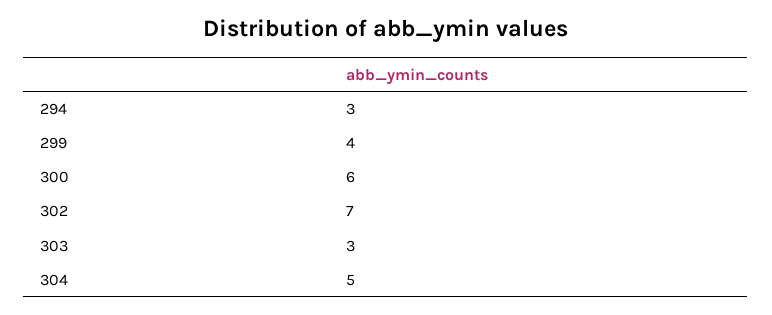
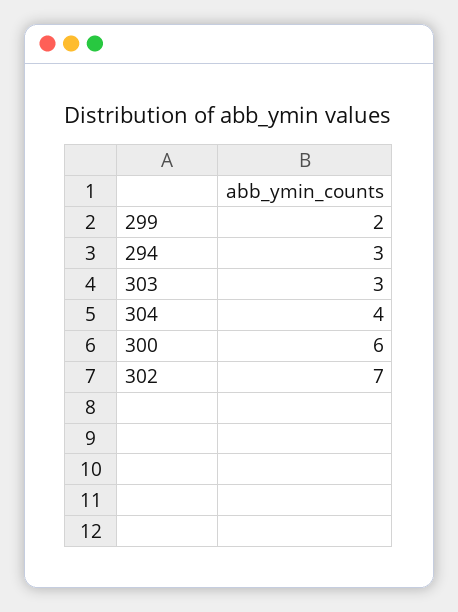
299: 4 -> 2
304: 5 -> 4

